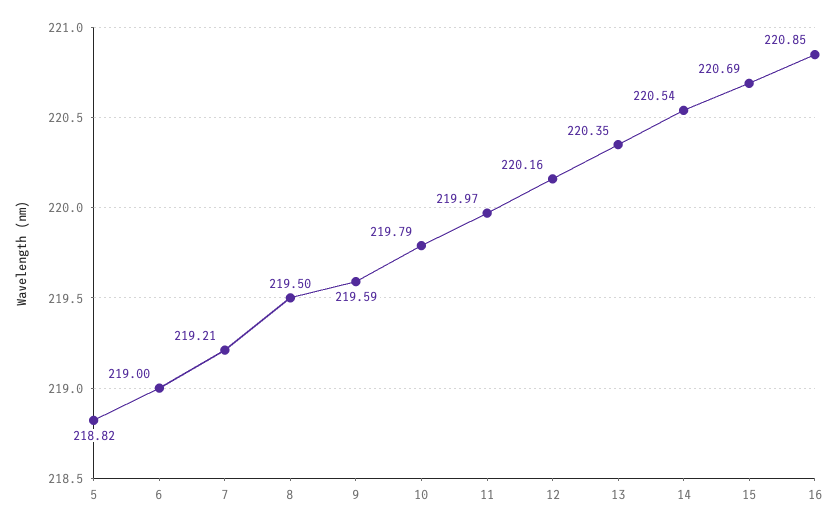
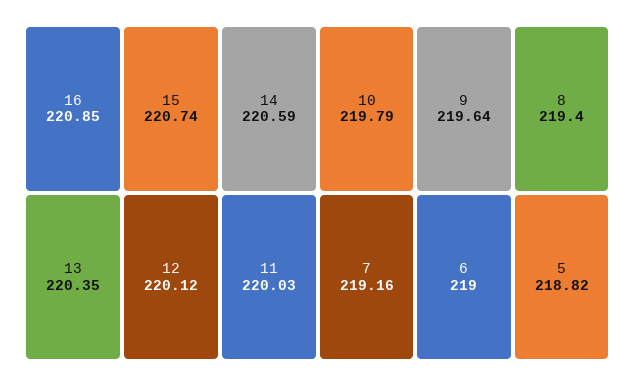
7: 219.21 -> 219.16
8: 219.5 -> 219.4
9: 219.59 -> 219.64
11: 219.97 -> 220.03
12: 220.16 -> 220.12
14: 220.54 -> 220.59
15: 220.69 -> 220.74

